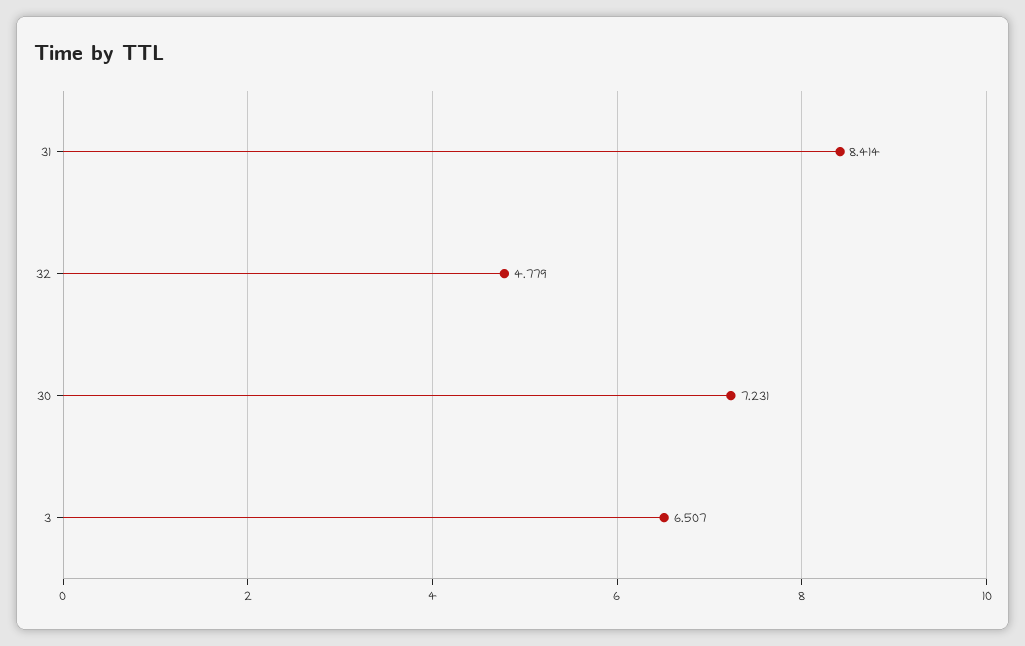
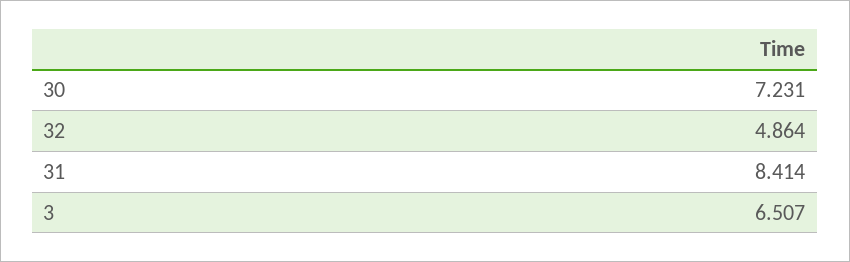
32: 4.779 -> 4.864

